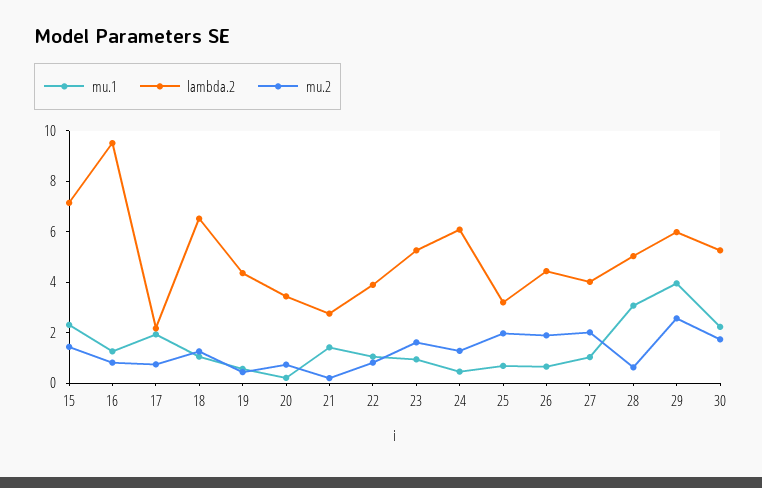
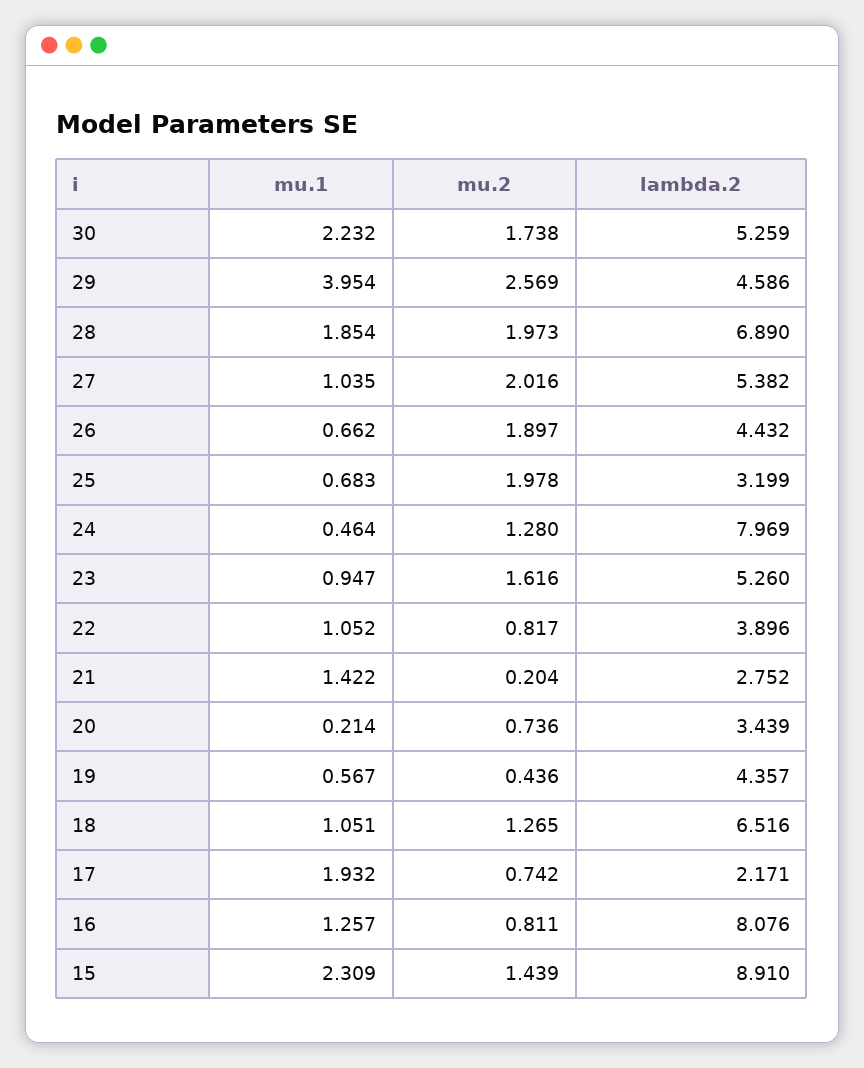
lambda.2, 15: 7 -> 8.91
lambda.2, 16: 9.5 -> 8.076
lambda.2, 24: 6 -> 7.969
lambda.2, 27: 4 -> 5.382
mu.1, 28: 3 -> 1.854
lambda.2, 28: 5 -> 6.89
mu.2, 28: 0.5 -> 1.973
lambda.2, 29: 6 -> 4.586

